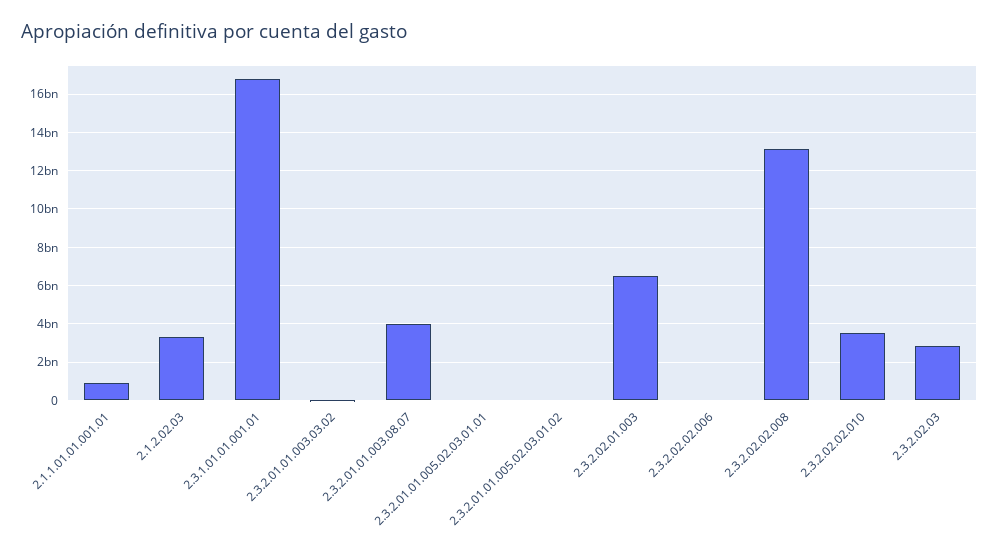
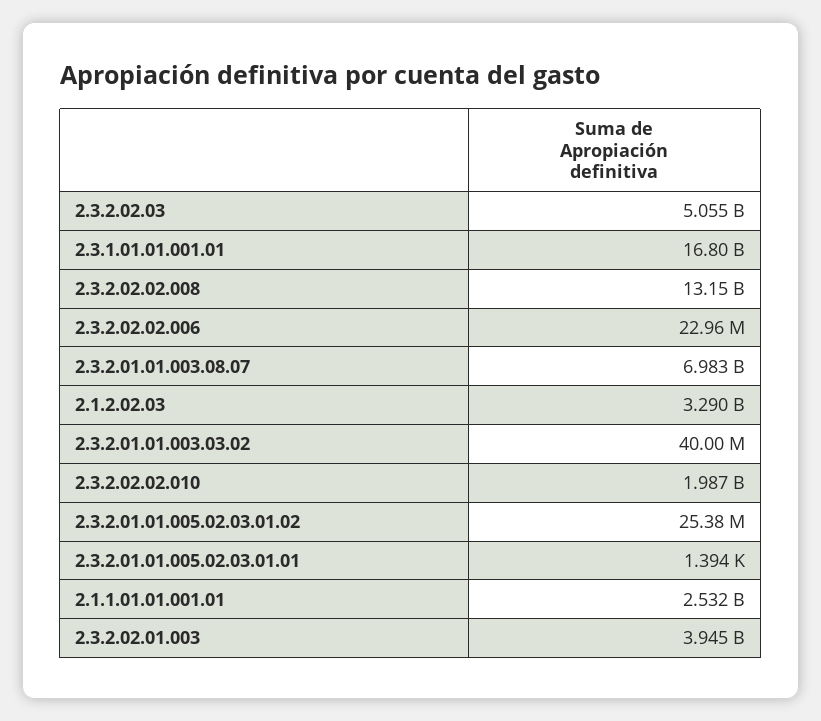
2.1.1.01.01.001.01: 1000000000 -> 2532000000
2.3.2.01.01.003.08.07: 4000000000 -> 6983000000
2.3.2.02.01.003: 6500000000 -> 3945000000
2.3.2.02.02.010: 3500000000 -> 1987000000
2.3.2.02.03: 3000000000 -> 5055000000

